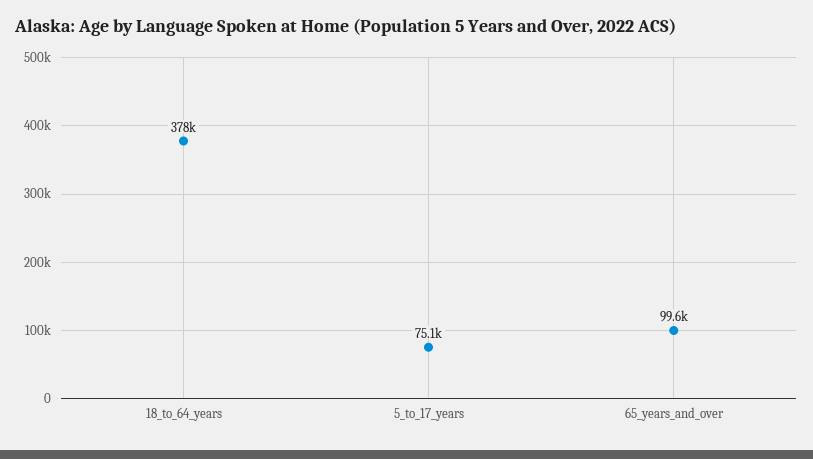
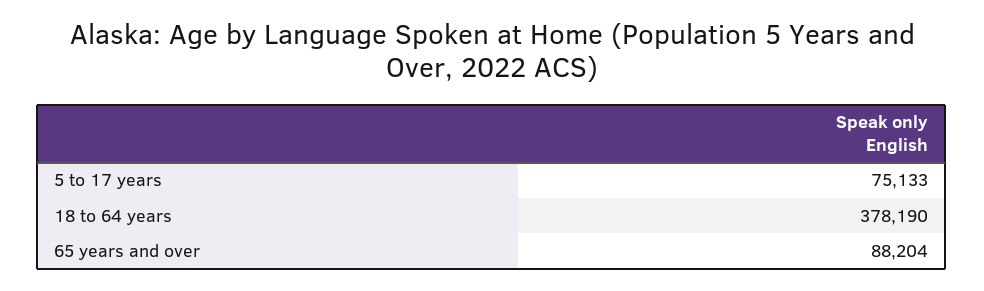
65_years_and_over: 99600 -> 88204

